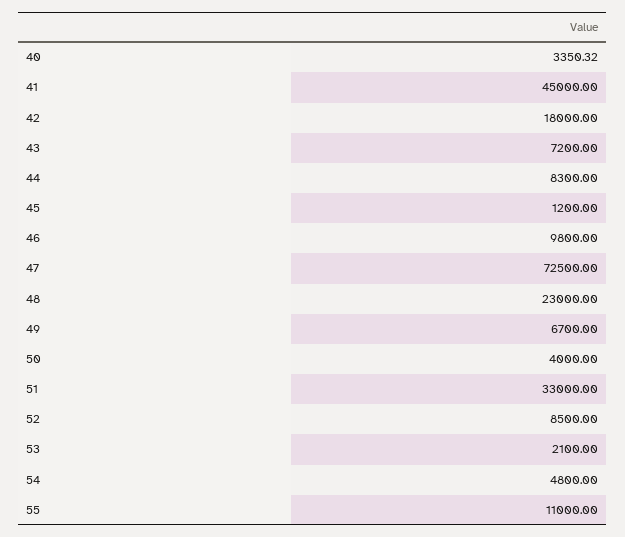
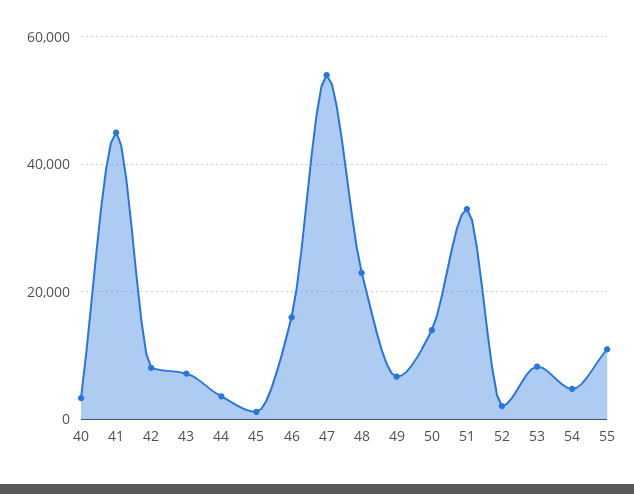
42: 18000 -> 8000
44: 8300 -> 4000
46: 9800 -> 16000
47: 72500 -> 54000
50: 4000 -> 14000
52: 8500 -> 2000
53: 2100 -> 8000

